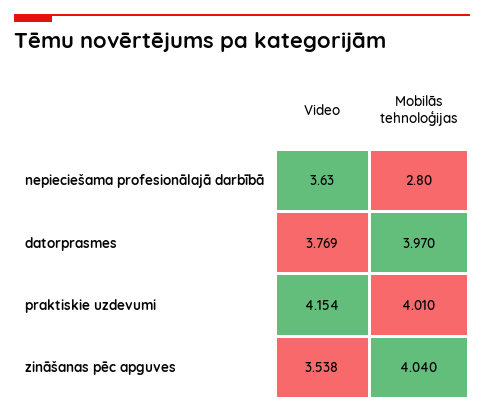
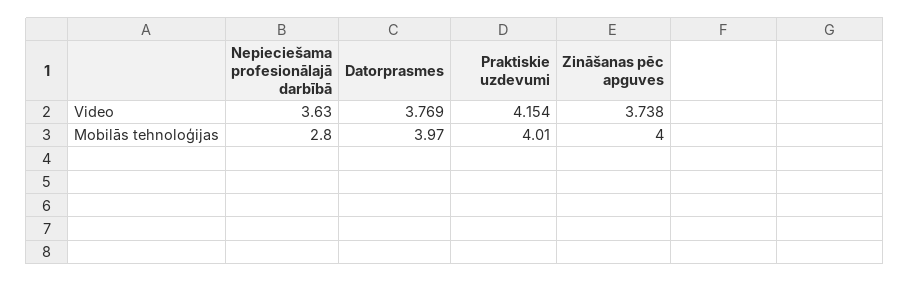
Video, zināšanas pēc apguves: 3.538 -> 3.738
Mobilās tehnoloģijas, zināšanas pēc apguves: 4.04 -> 4

